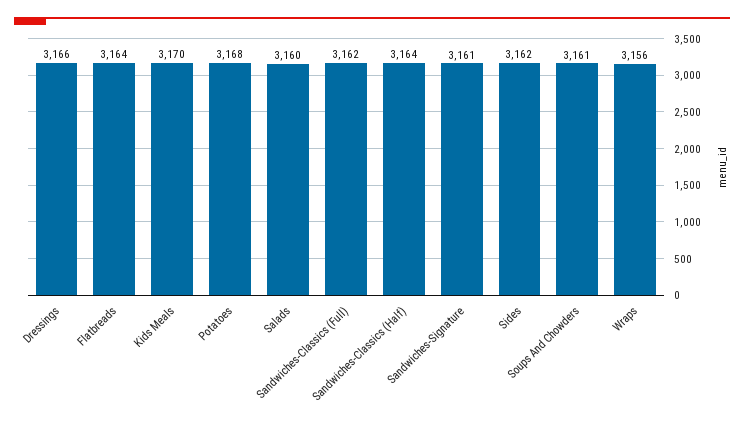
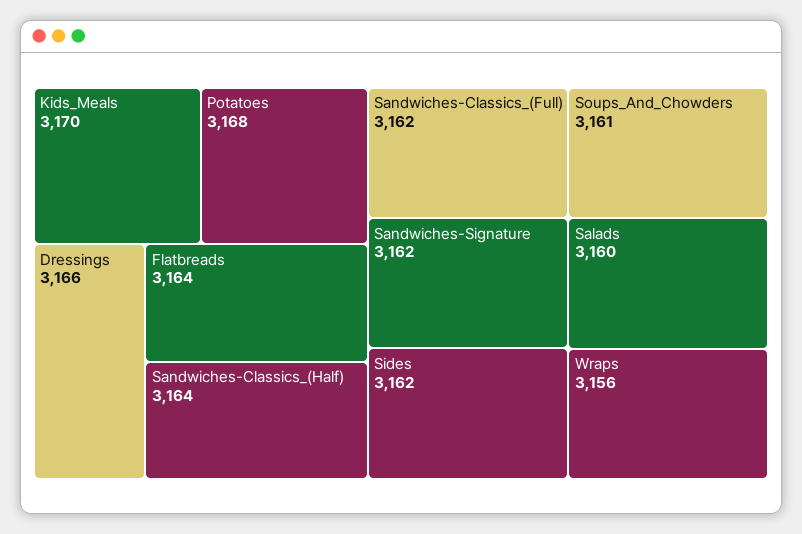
Sandwiches-Signature: 3161 -> 3162

